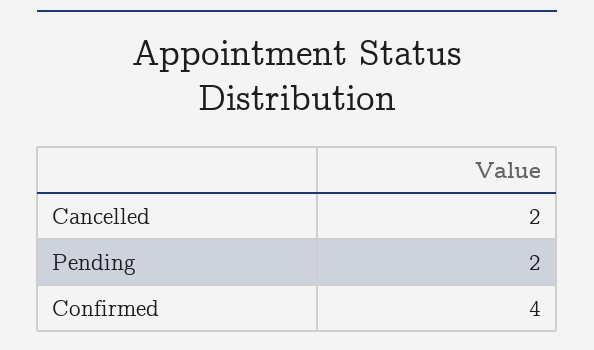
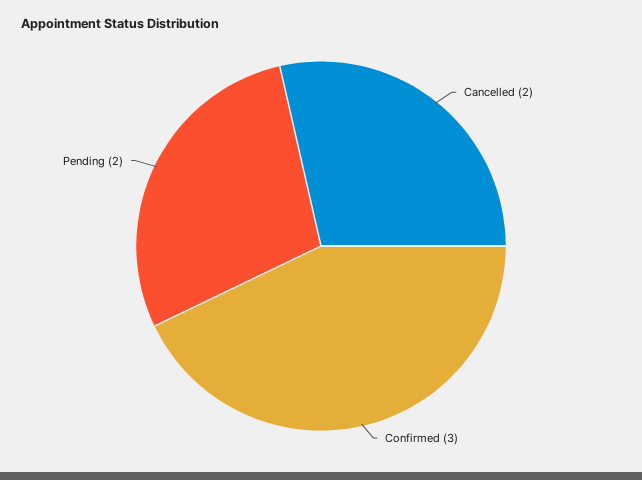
Confirmed: 4 -> 3

